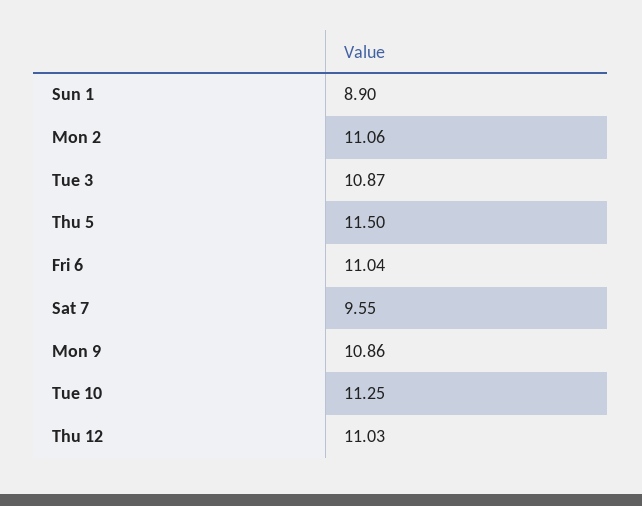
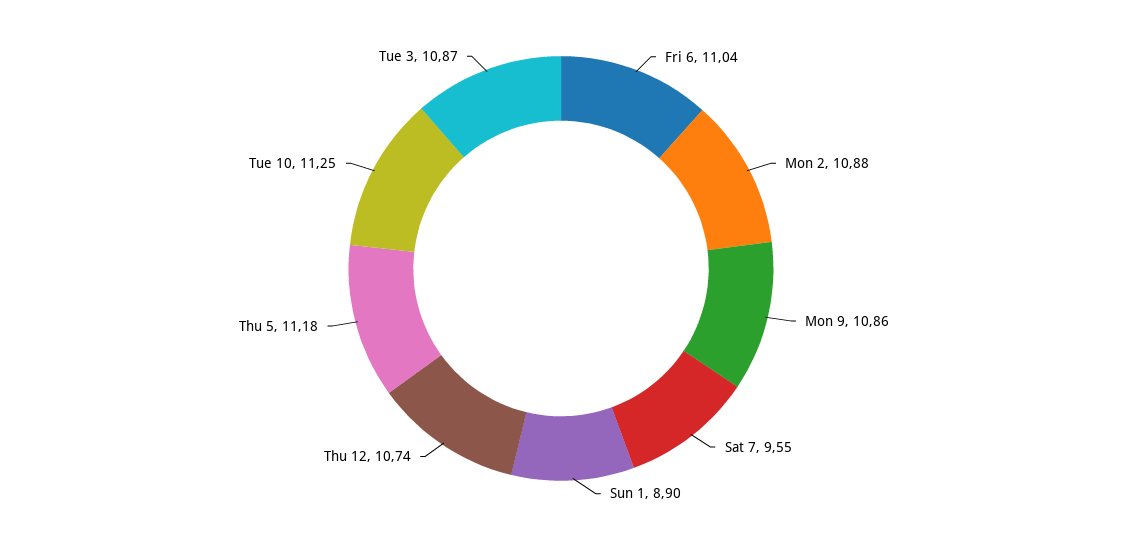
Mon 2: 11.06 -> 10.88
Thu 5: 11.5 -> 11.18
Thu 12: 11.03 -> 10.74

